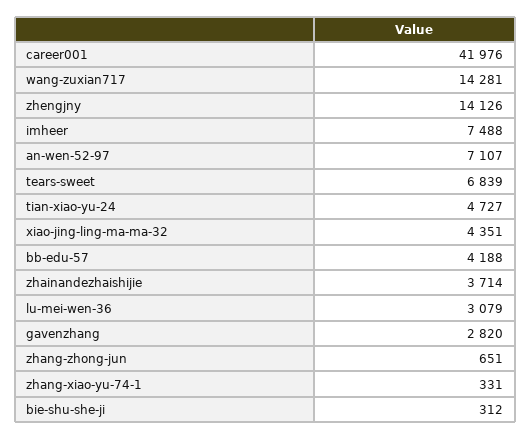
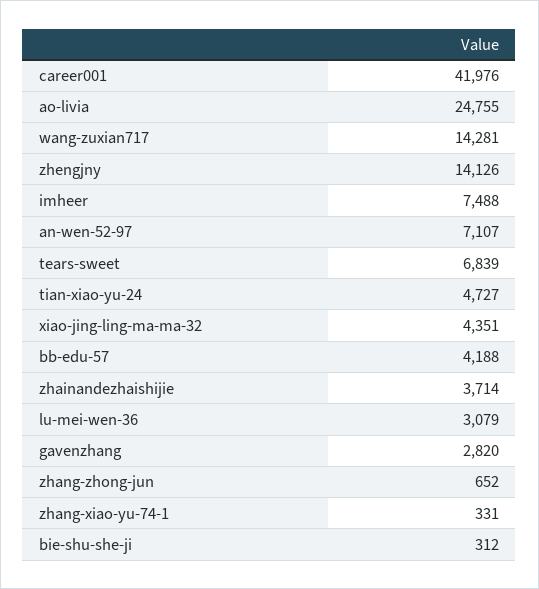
zhang-zhong-jun: 651 -> 652
ao-livia: none -> 24755

